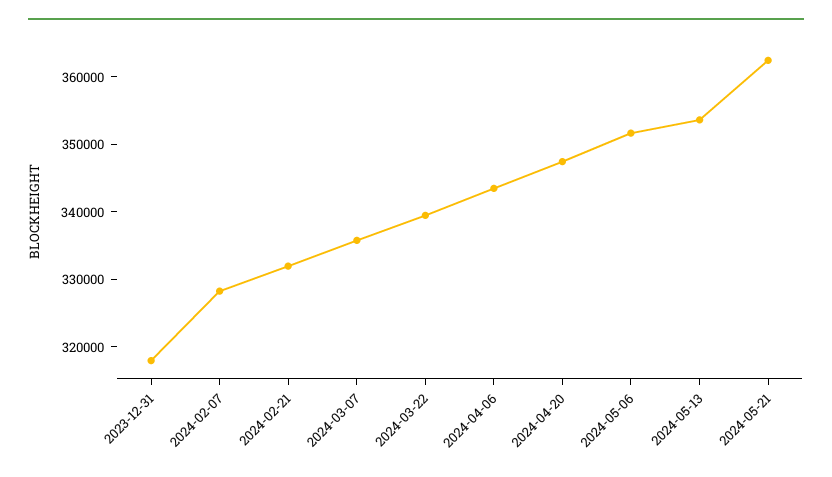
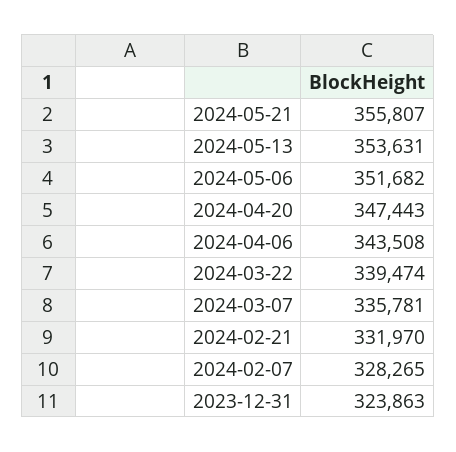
2023-12-31: 318000 -> 323863
2024-05-21: 362000 -> 355807

